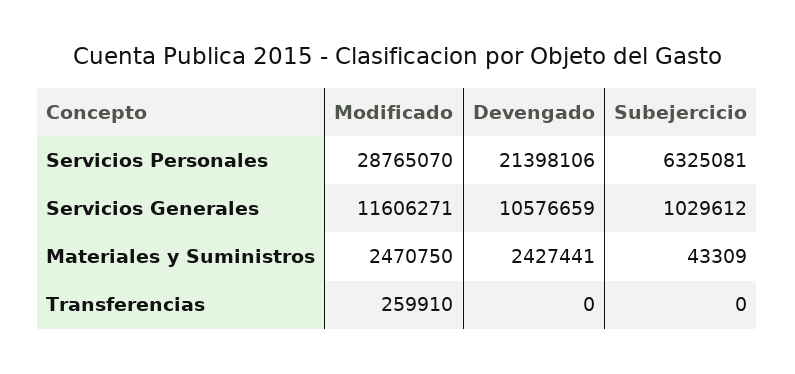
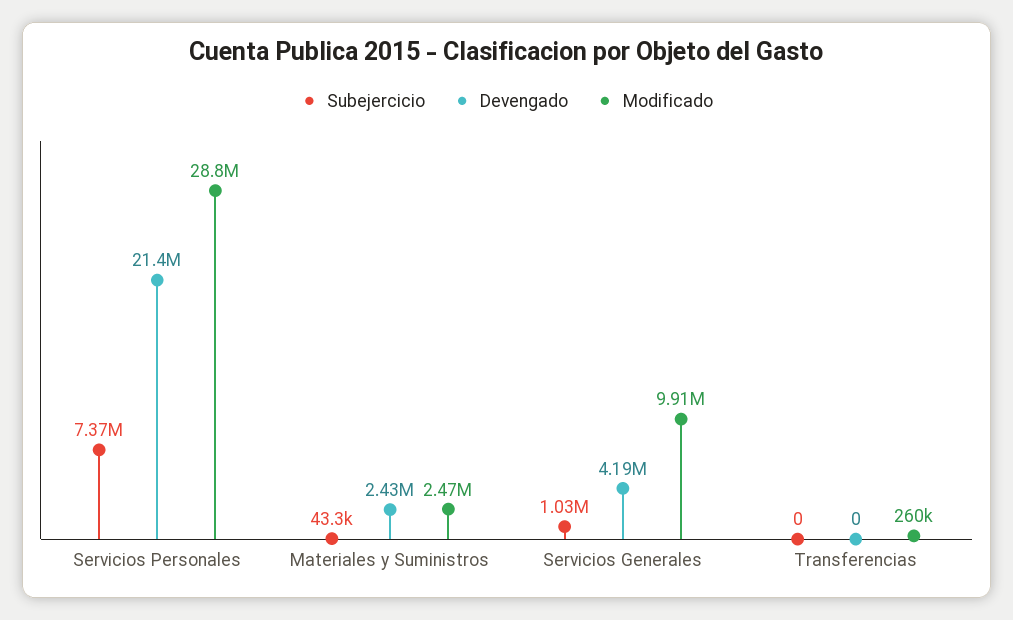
Subejercicio, Servicios Personales: 6325081 -> 7370000
Modificado, Servicios Generales: 11606271 -> 9910000
Devengado, Servicios Generales: 10576659 -> 4190000

